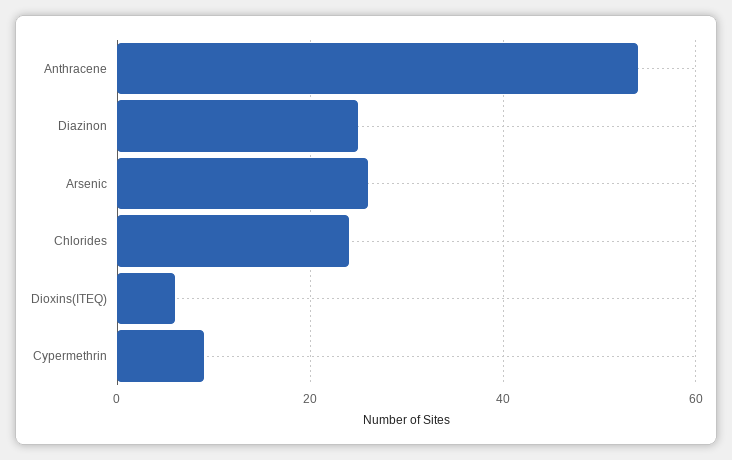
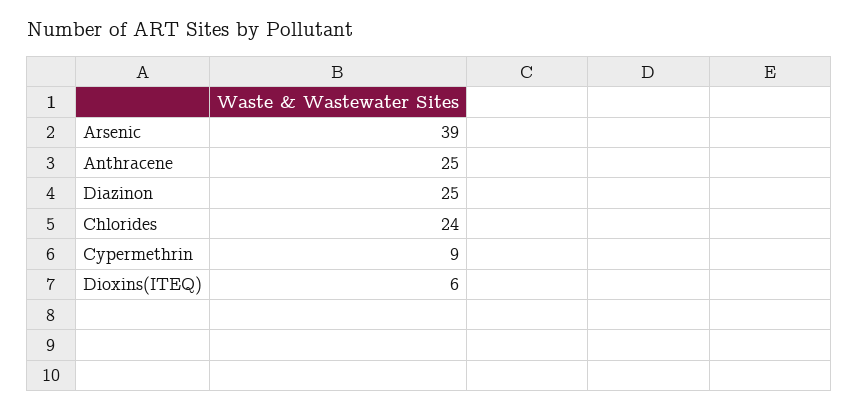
Anthracene: 55 -> 25
Arsenic: 25 -> 39

